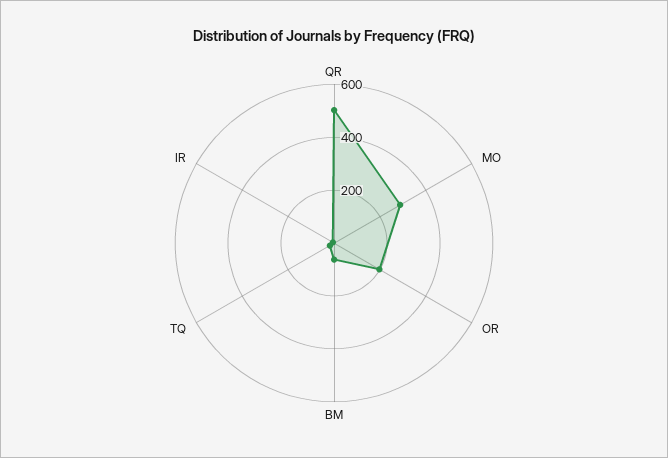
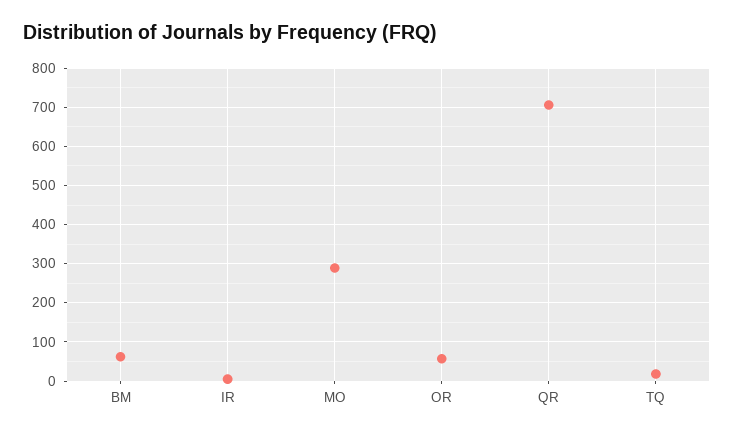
QR: 500 -> 700
OR: 200 -> 60

